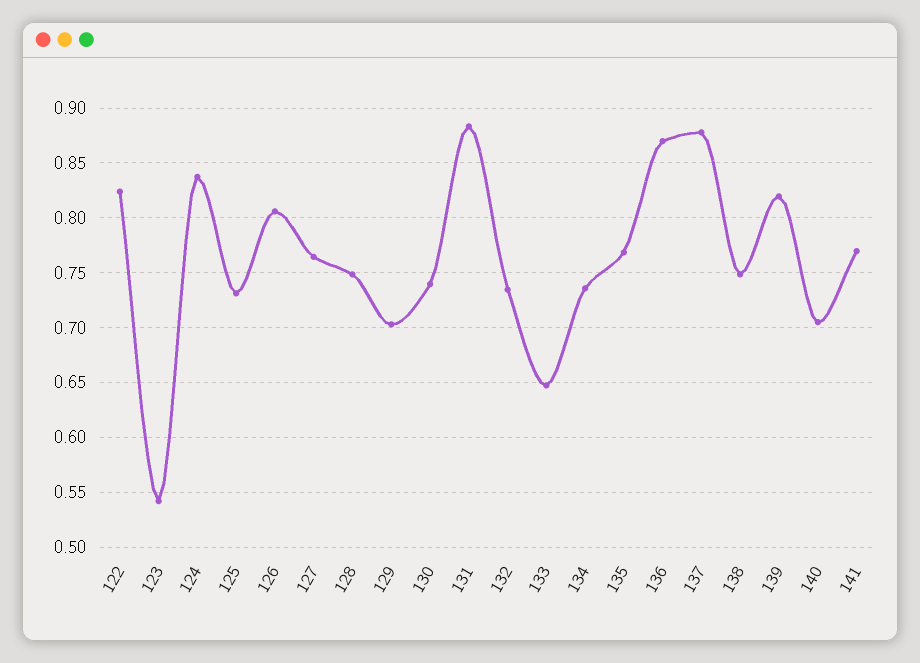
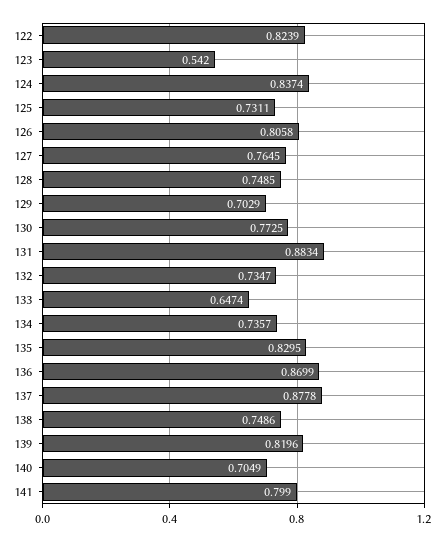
130: 0.74 -> 0.7725
135: 0.77 -> 0.8295
141: 0.77 -> 0.799

